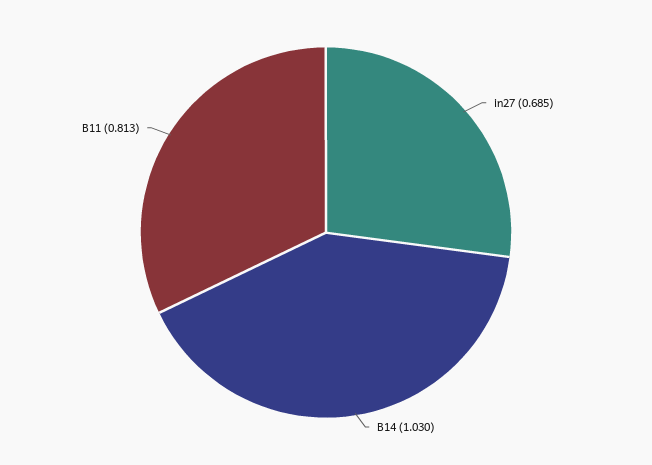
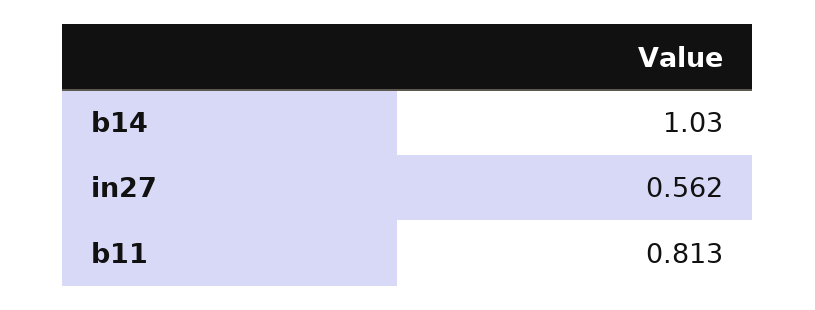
in27: 0.685 -> 0.562

